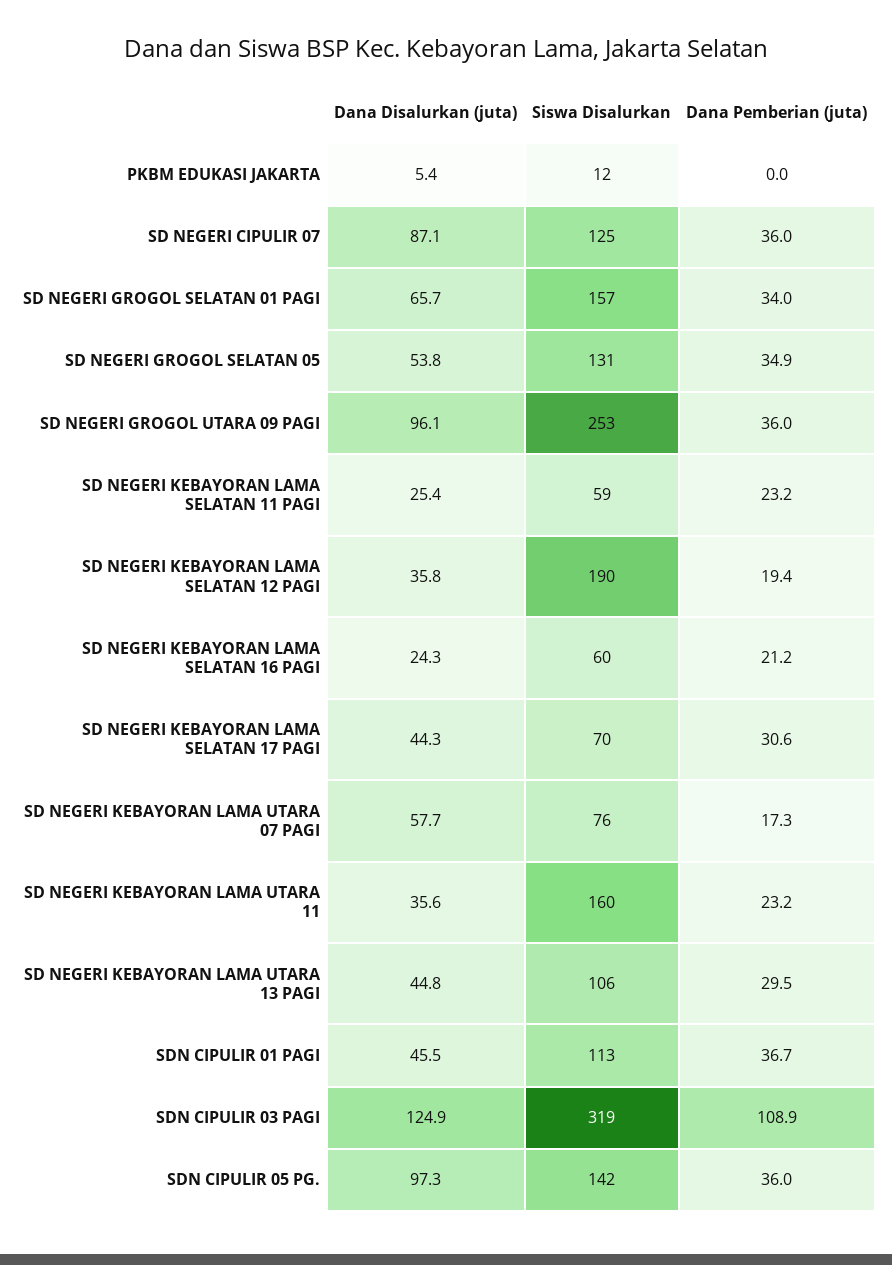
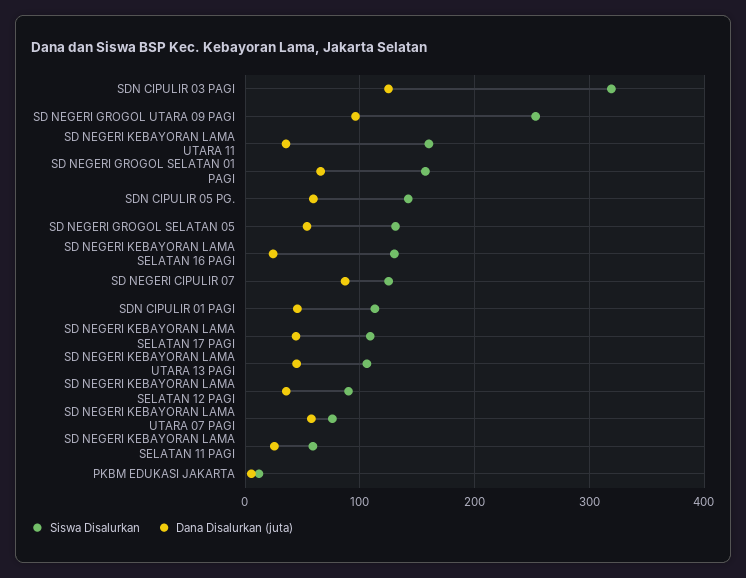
Dana Pemberian (juta), PKBM EDUKASI JAKARTA: 0 -> none
Dana Pemberian (juta), SD NEGERI CIPULIR 07: 36 -> none
Dana Pemberian (juta), SD NEGERI GROGOL SELATAN 01 PAGI: 34 -> none
Dana Pemberian (juta), SD NEGERI GROGOL SELATAN 05: 34.9 -> none
Dana Pemberian (juta), SD NEGERI GROGOL UTARA 09 PAGI: 36 -> none
Dana Pemberian (juta), SD NEGERI KEBAYORAN LAMA SELATAN 11 PAGI: 23.2 -> none
Siswa Disalurkan, SD NEGERI KEBAYORAN LAMA SELATAN 12 PAGI: 190 -> 90
Dana Pemberian (juta), SD NEGERI KEBAYORAN LAMA SELATAN 12 PAGI: 19.4 -> none
Siswa Disalurkan, SD NEGERI KEBAYORAN LAMA SELATAN 16 PAGI: 60 -> 130
Dana Pemberian (juta), SD NEGERI KEBAYORAN LAMA SELATAN 16 PAGI: 21.2 -> none
Siswa Disalurkan, SD NEGERI KEBAYORAN LAMA SELATAN 17 PAGI: 70 -> 110
Dana Pemberian (juta), SD NEGERI KEBAYORAN LAMA SELATAN 17 PAGI: 30.6 -> none
Dana Pemberian (juta), SD NEGERI KEBAYORAN LAMA UTARA 07 PAGI: 17.3 -> none
Dana Pemberian (juta), SD NEGERI KEBAYORAN LAMA UTARA 11: 23.2 -> none
Dana Pemberian (juta), SD NEGERI KEBAYORAN LAMA UTARA 13 PAGI: 29.5 -> none
Dana Pemberian (juta), SDN CIPULIR 01 PAGI: 36.7 -> none
Dana Pemberian (juta), SDN CIPULIR 03 PAGI: 108.9 -> none
Dana Disalurkan (juta), SDN CIPULIR 05 PG.: 97.3 -> 60
Dana Pemberian (juta), SDN CIPULIR 05 PG.: 36 -> none

